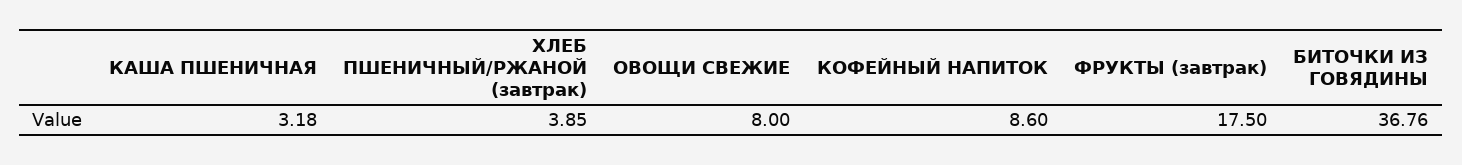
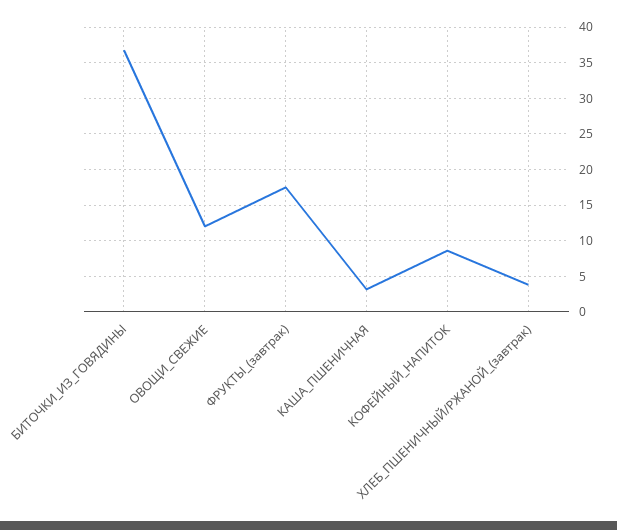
ОВОЩИ СВЕЖИЕ: 8 -> 12

